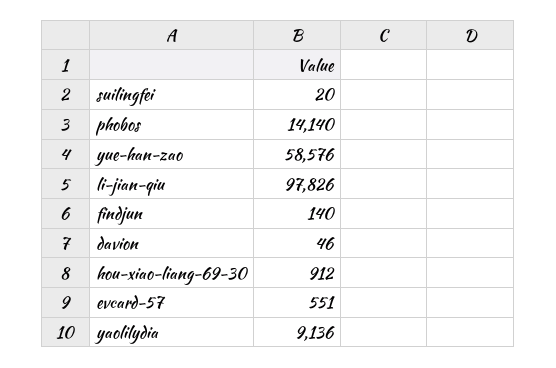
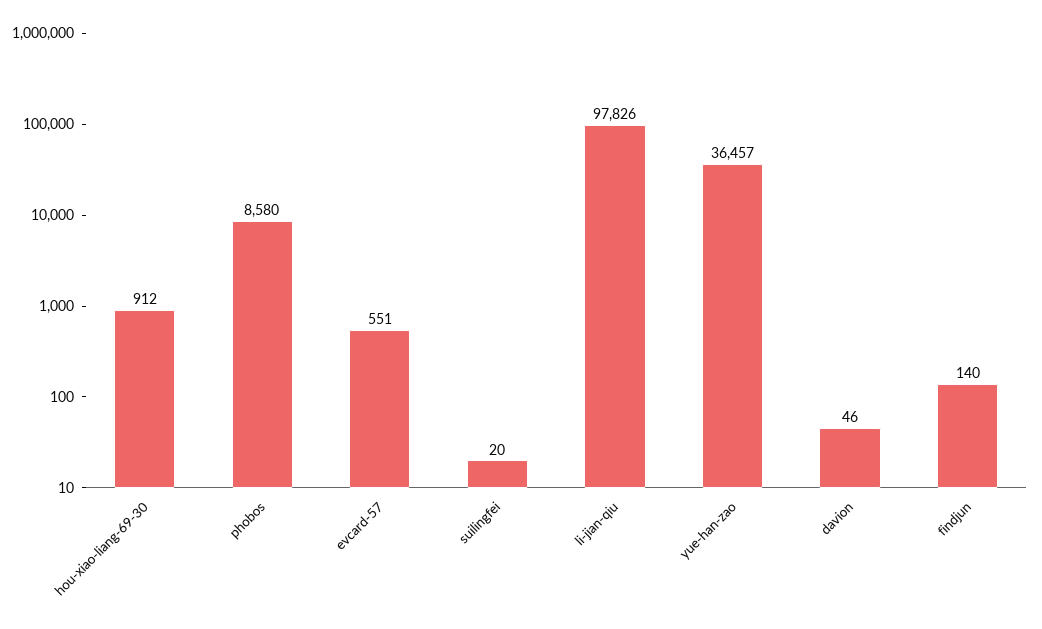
phobos: 14140 -> 8580
yue-han-zao: 58576 -> 36457
yaolilydia: 9136 -> none

